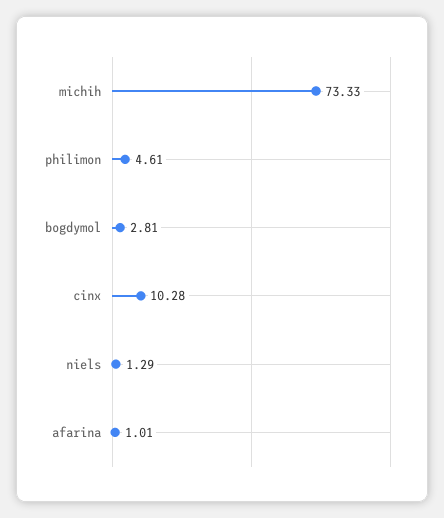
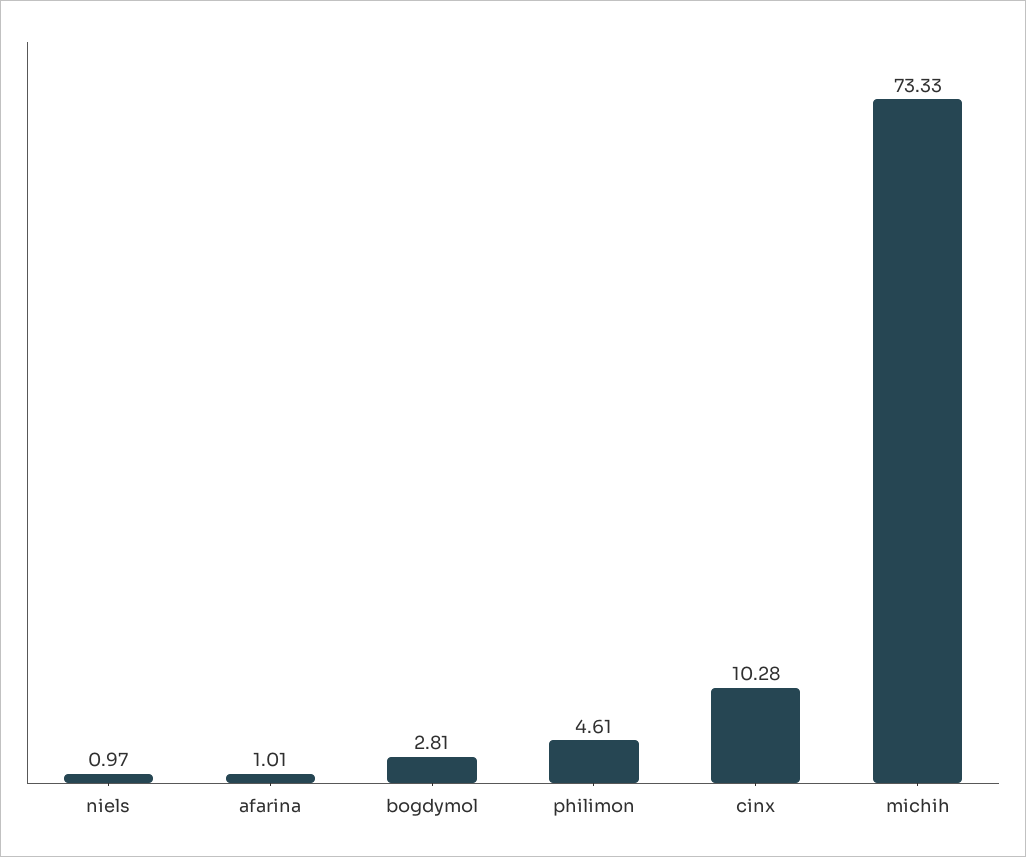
niels: 1.29 -> 0.97

